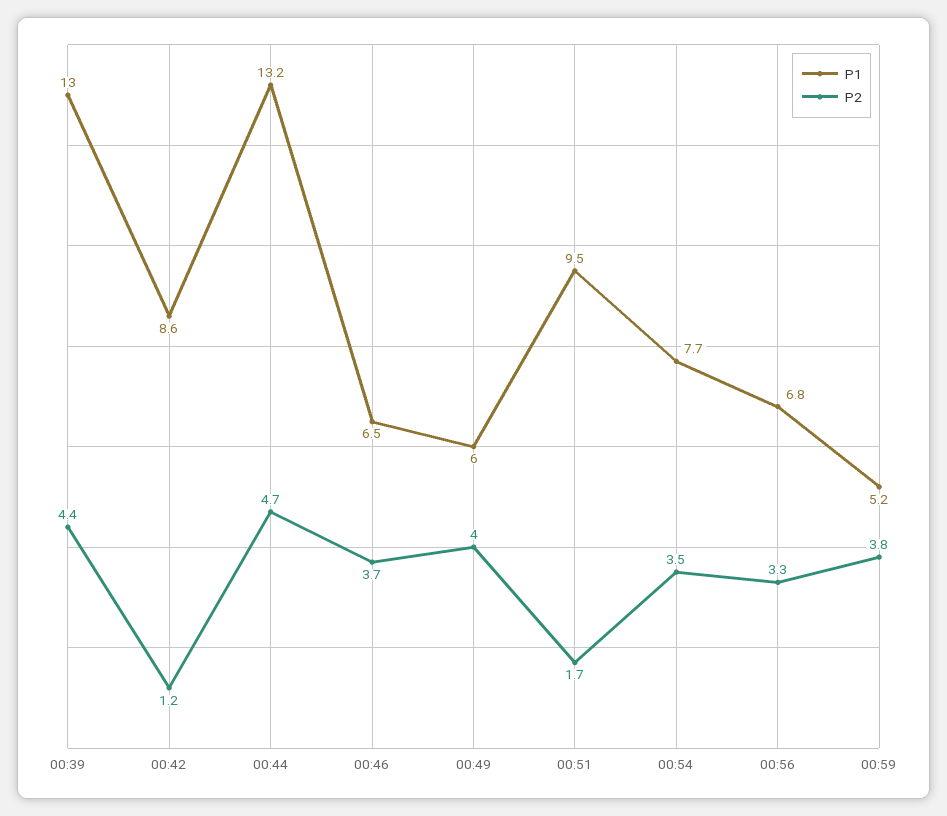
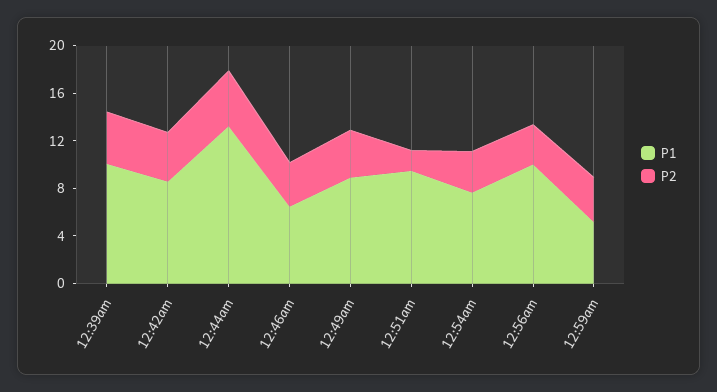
P1, 00:39: 13 -> 10
P2, 00:42: 1.2 -> 4
P1, 00:49: 6 -> 9
P1, 00:56: 6.8 -> 10

